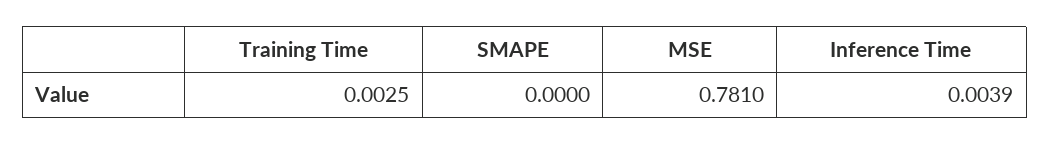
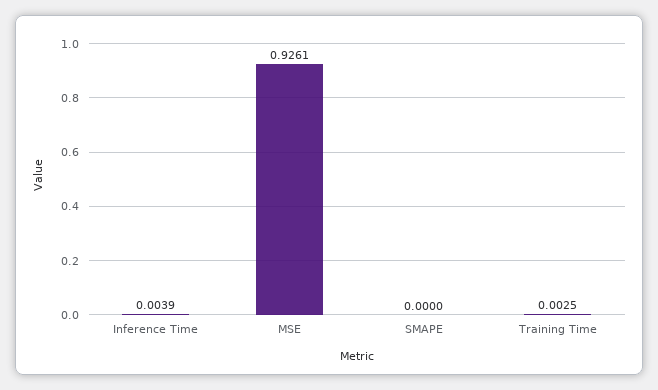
MSE: 0.781 -> 0.9261

